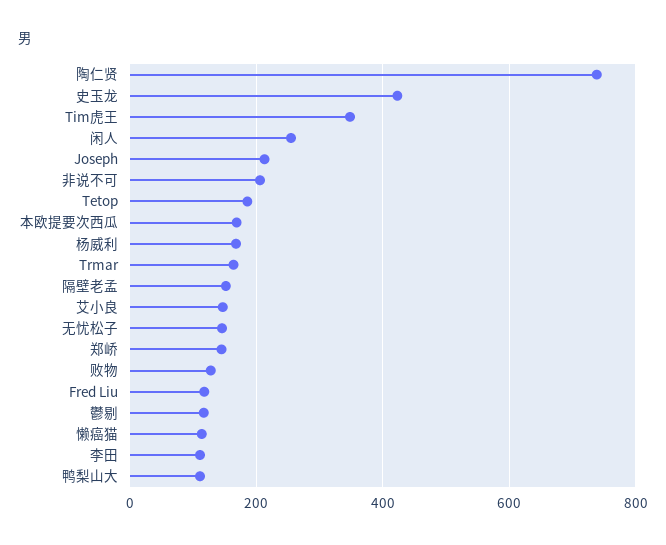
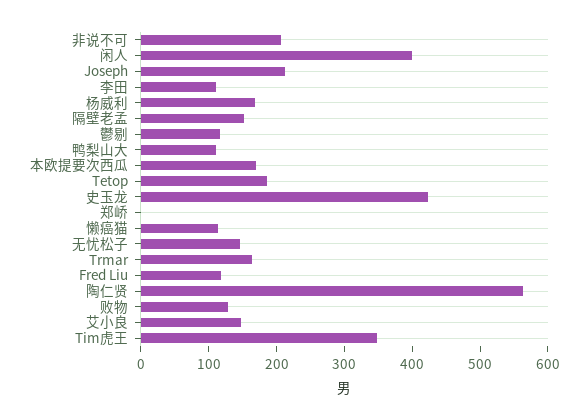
陶仁贤: 740 -> 560
闲人: 260 -> 400
郑峤: 140 -> 0

